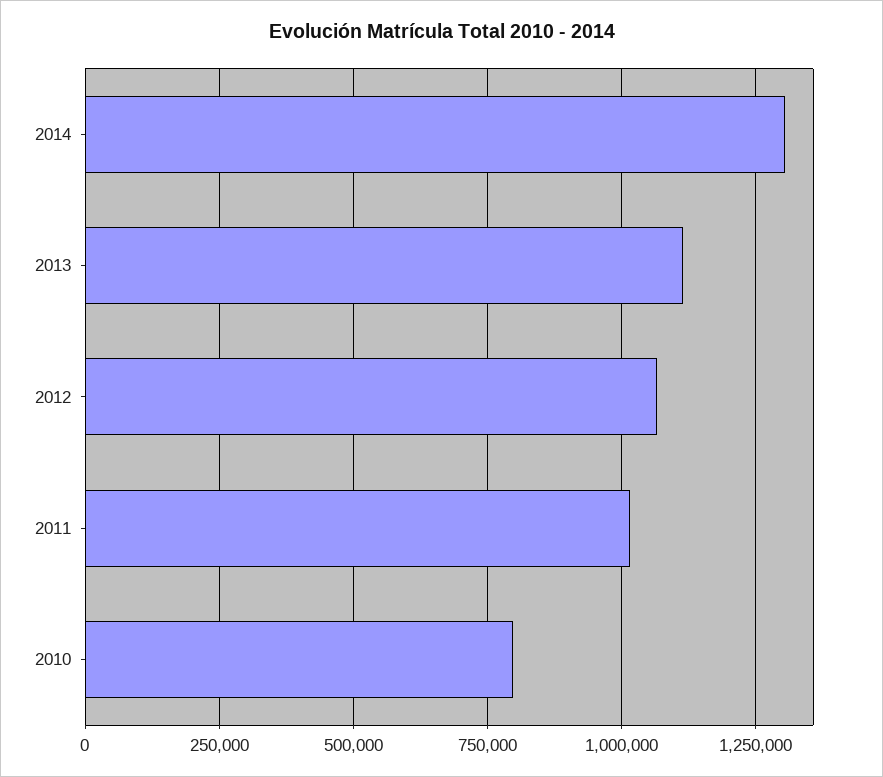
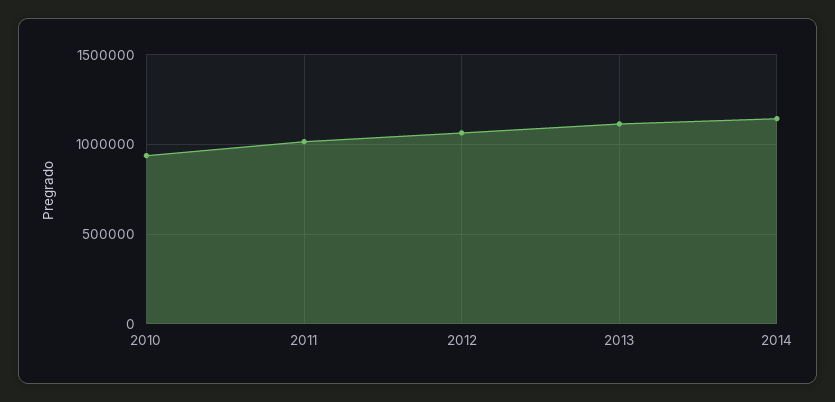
2014: 1300000 -> 1150000
2010: 800000 -> 950000

